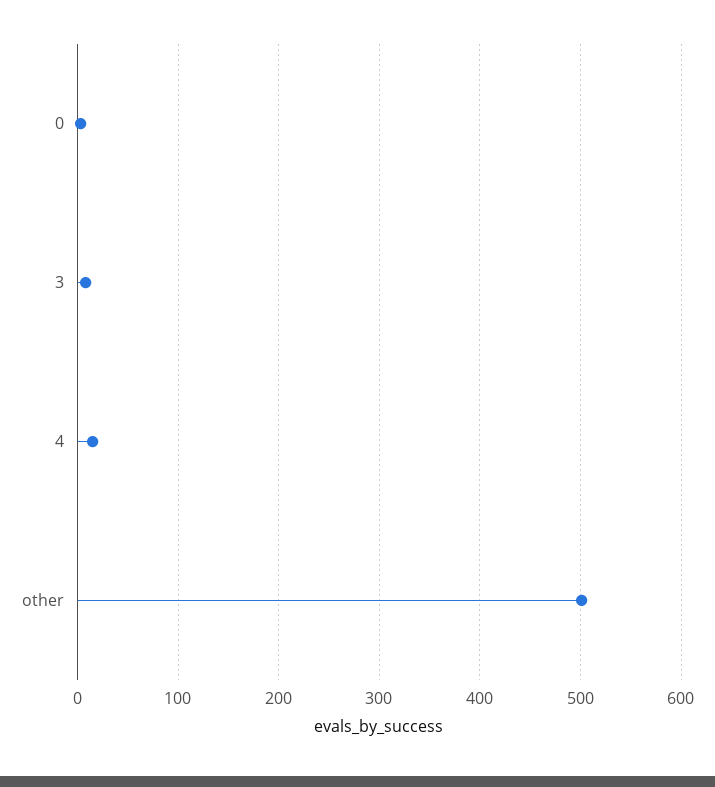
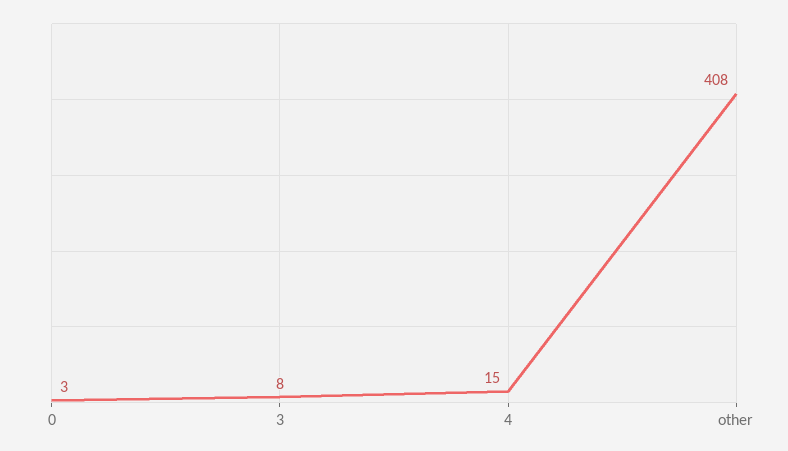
other: 500 -> 408

